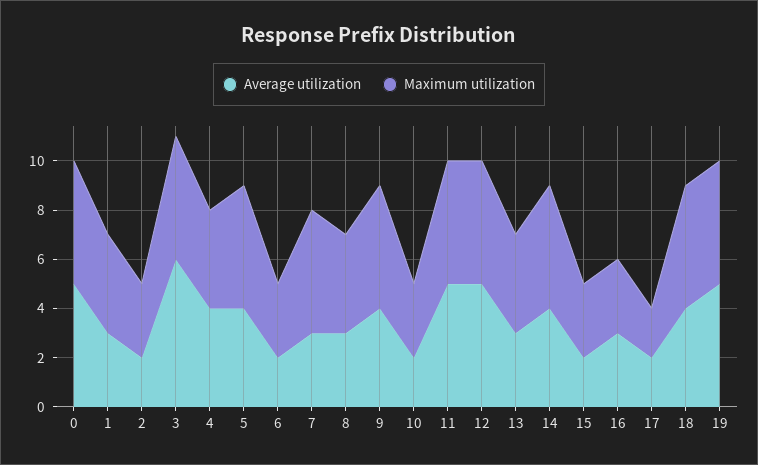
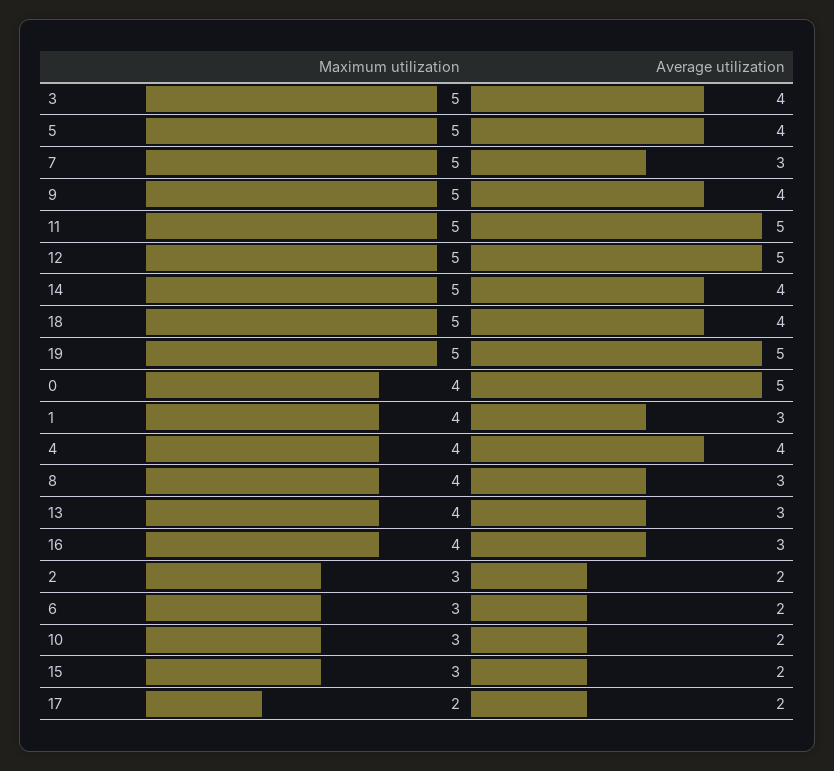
Maximum utilization, 0: 5 -> 4
Average utilization, 3: 6 -> 4
Maximum utilization, 16: 3 -> 4

